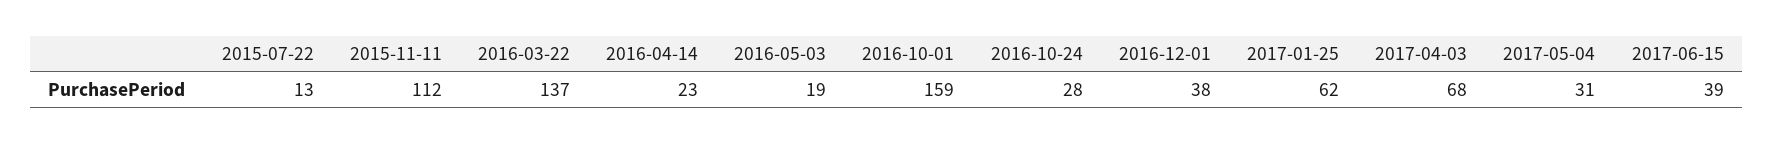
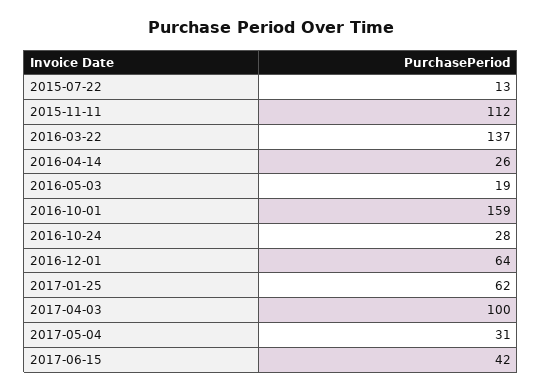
2016-04-14: 23 -> 26
2016-12-01: 38 -> 64
2017-04-03: 68 -> 100
2017-06-15: 39 -> 42

